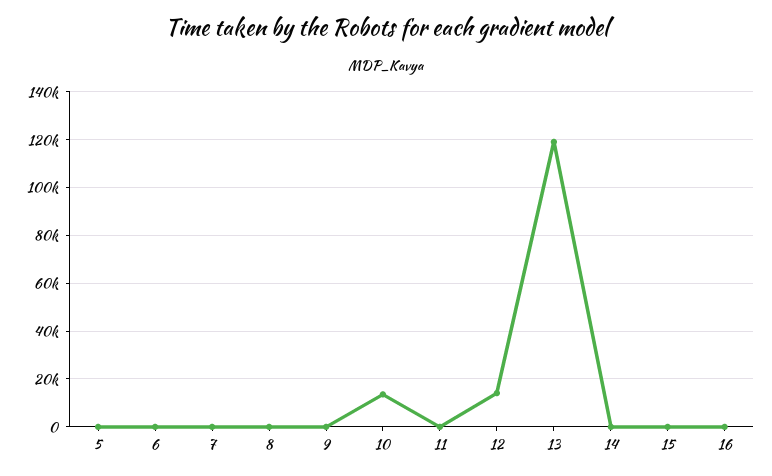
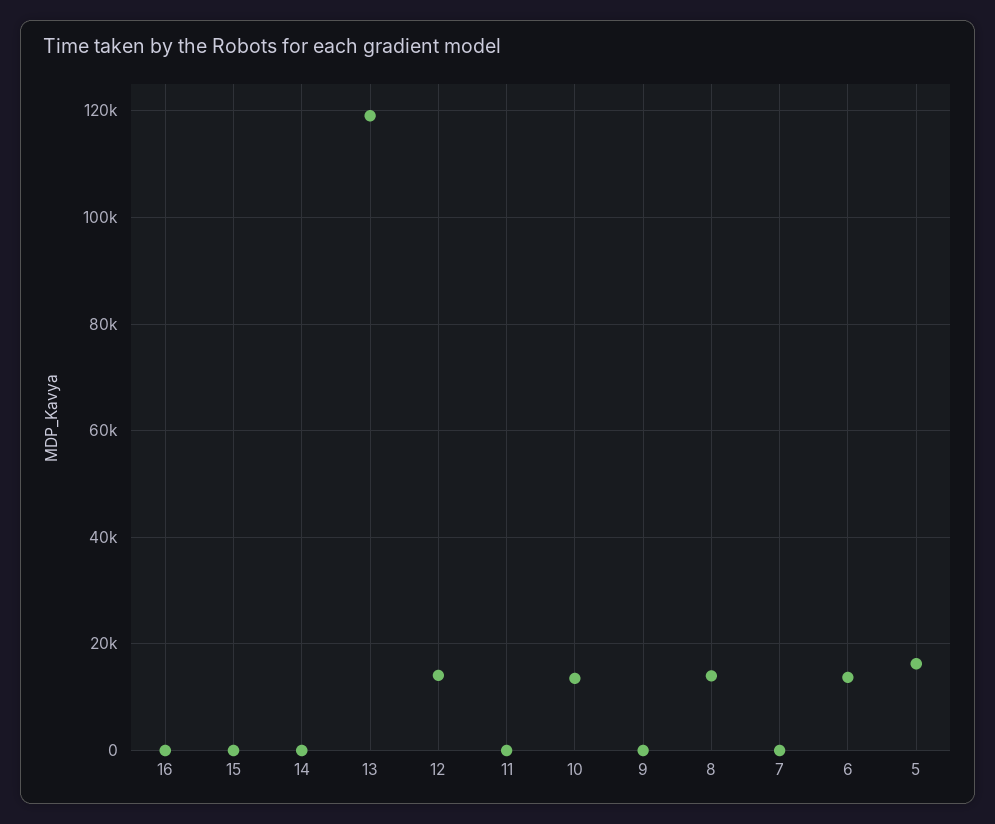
5: 0 -> 16000
6: 0 -> 14000
8: 0 -> 14000

